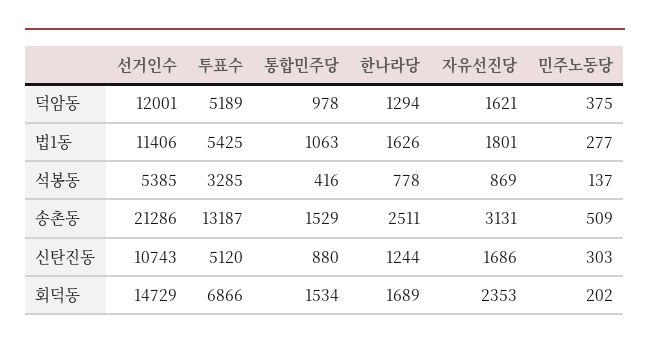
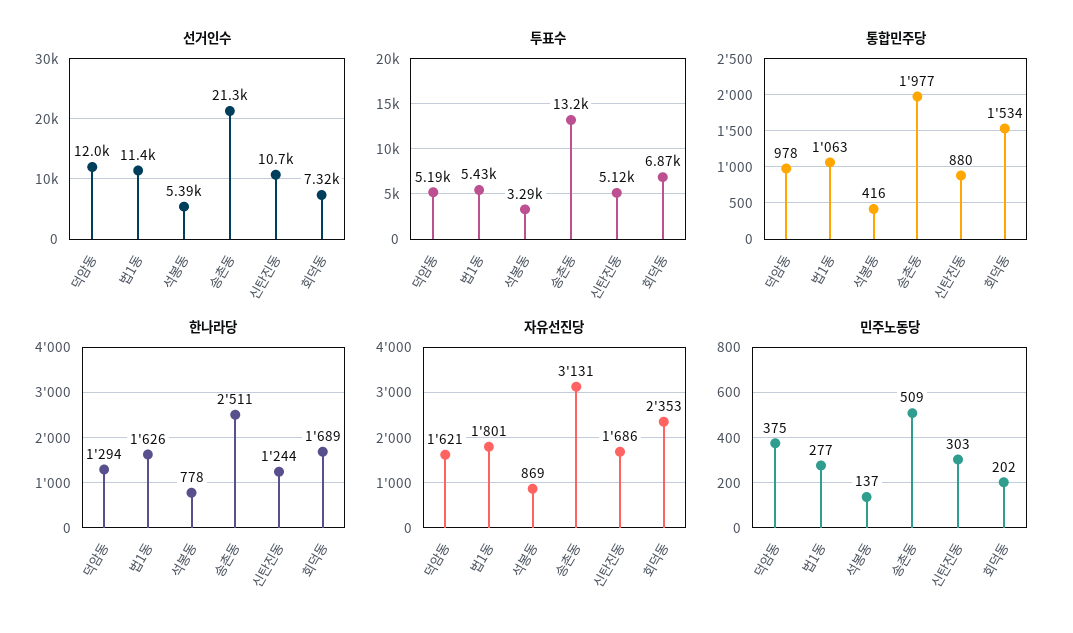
통합민주당, 송촌동: 1529 -> 1977
선거인수, 회덕동: 14729 -> 7320

